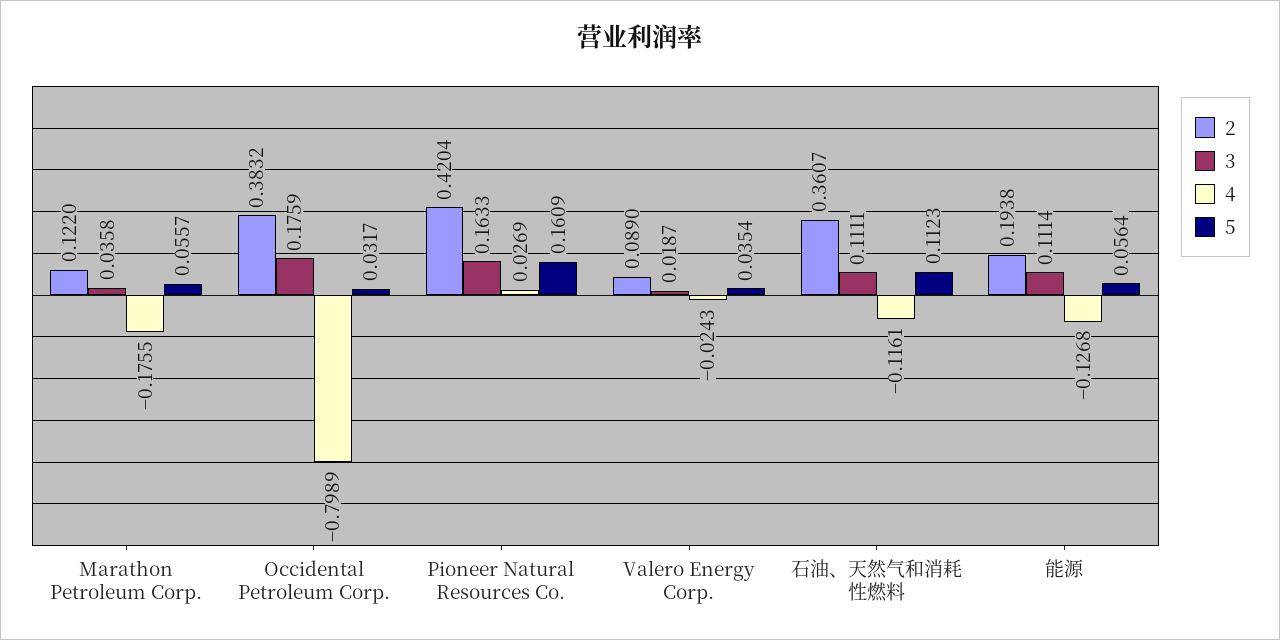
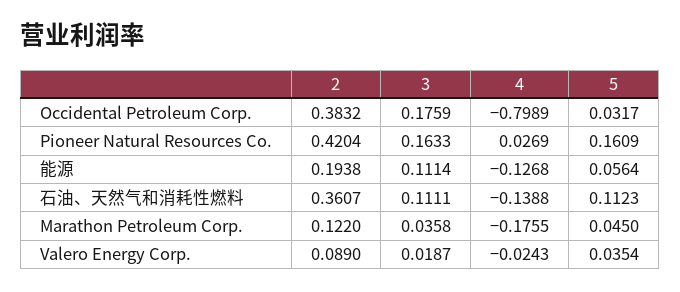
5, Marathon Petroleum Corp.: 0.0557 -> 0.045
4, 石油、天然气和消耗性燃料: -0.1161 -> -0.1388

